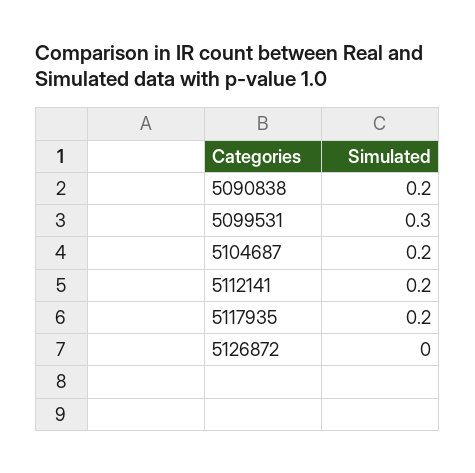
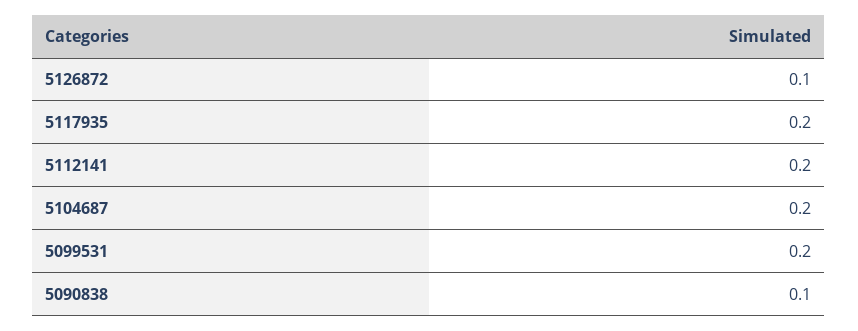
5090838: 0.2 -> 0.1
5099531: 0.3 -> 0.2
5126872: 0 -> 0.1

